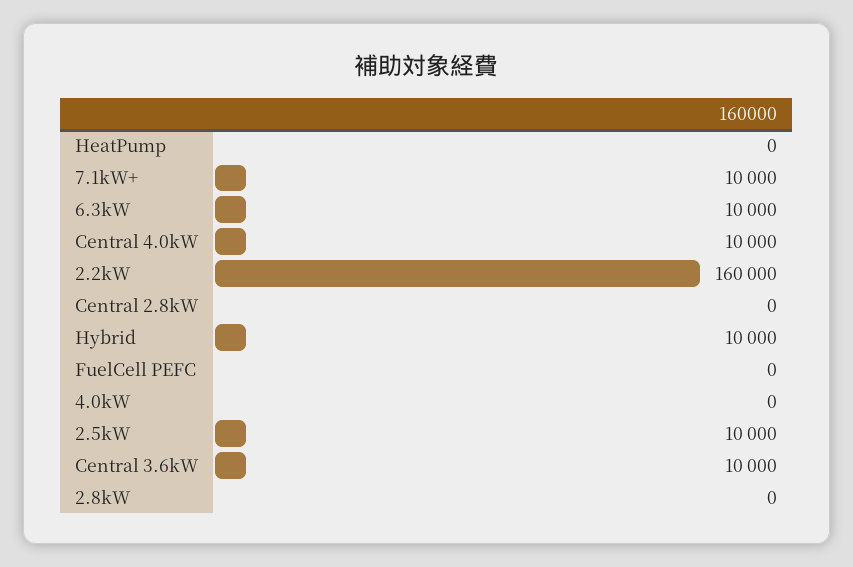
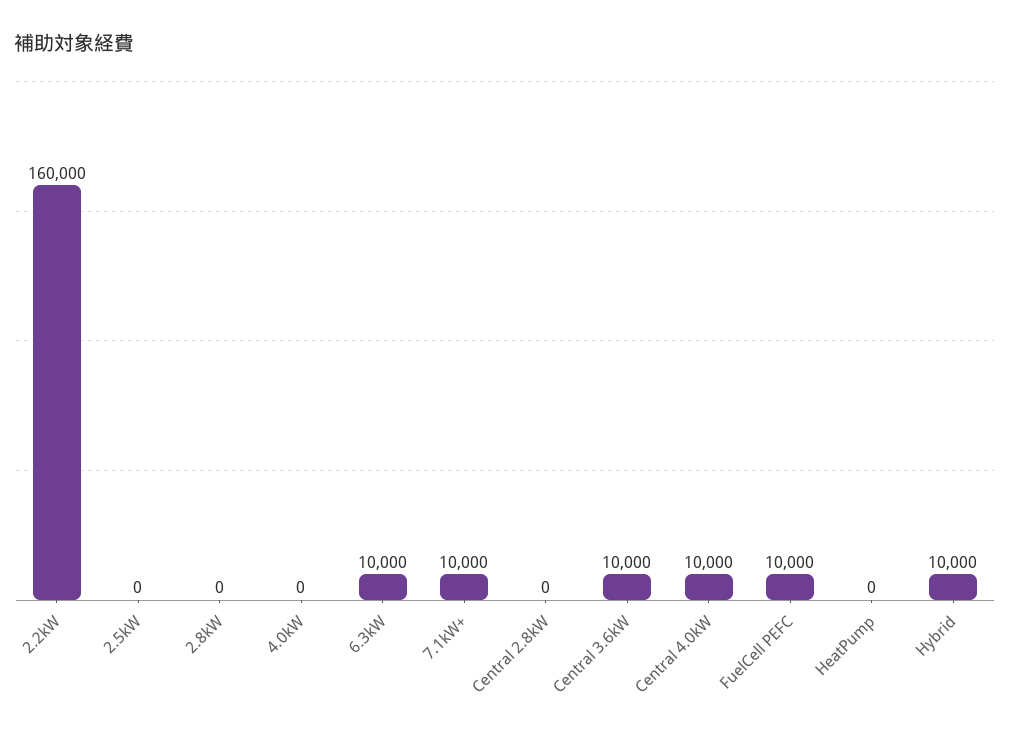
FuelCell PEFC: 0 -> 10000
2.5kW: 10000 -> 0

